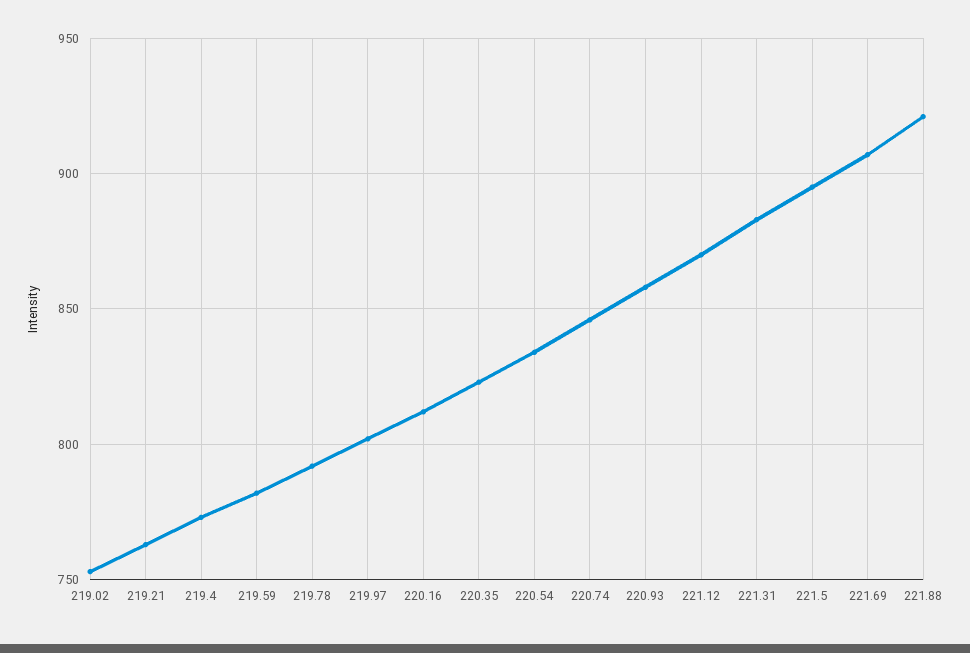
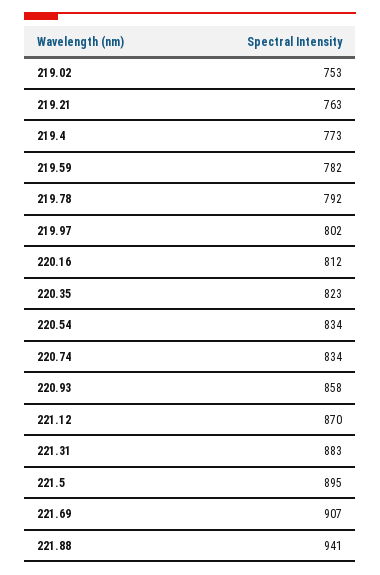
220.74: 845 -> 834
221.88: 920 -> 941

